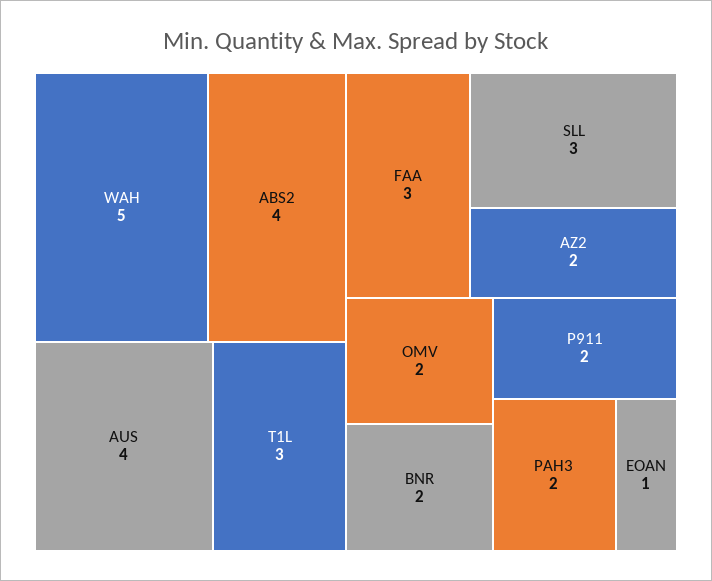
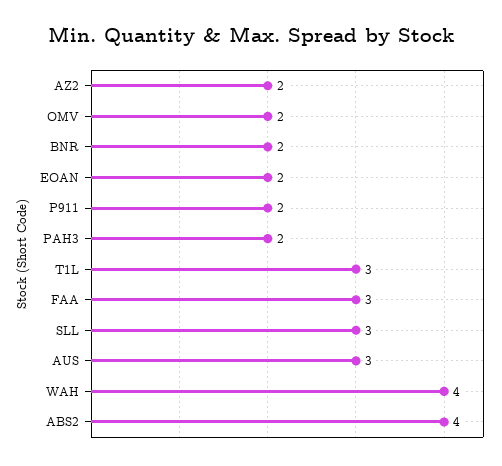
WAH: 5 -> 4
AUS: 4 -> 3
EOAN: 1 -> 2

